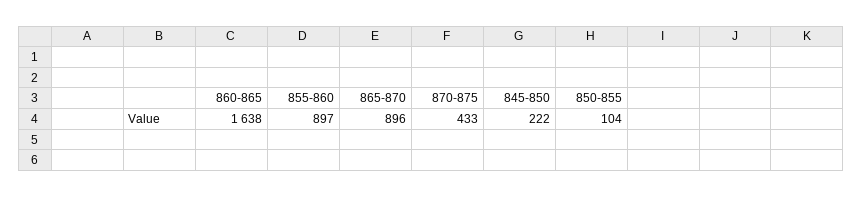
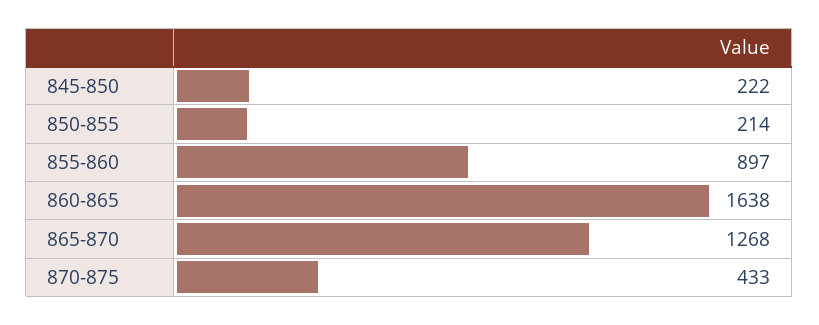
865-870: 896 -> 1268
850-855: 104 -> 214

